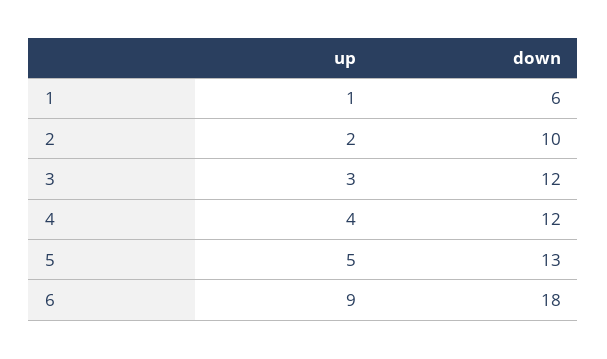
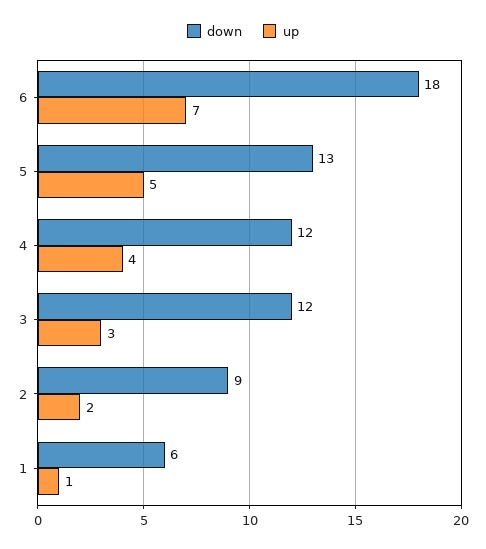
down, 2: 10 -> 9
up, 6: 9 -> 7

